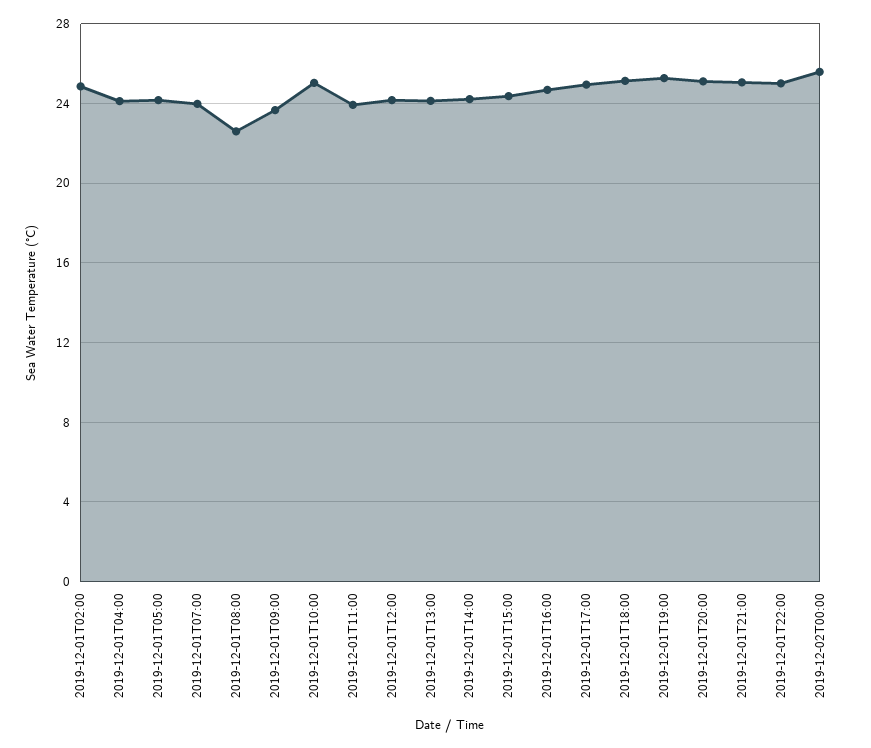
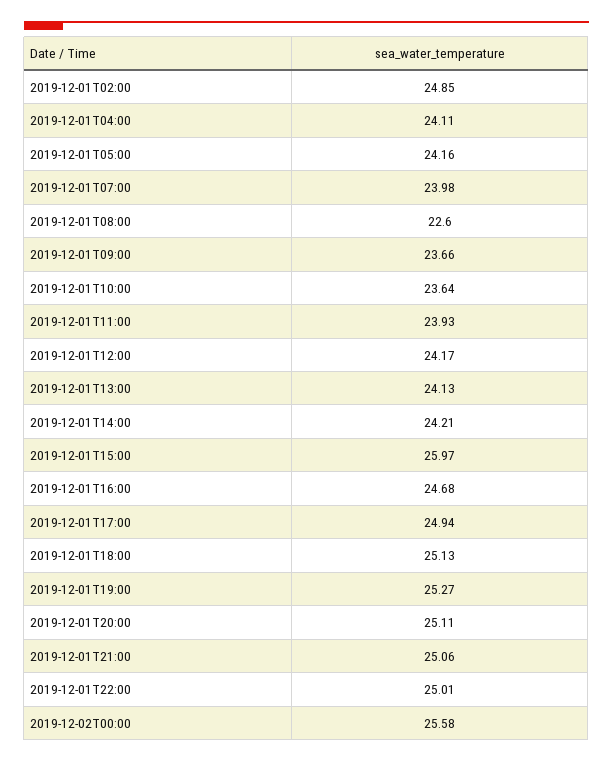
2019-12-01T10:00: 25 -> 23.64
2019-12-01T15:00: 24.5 -> 25.97

